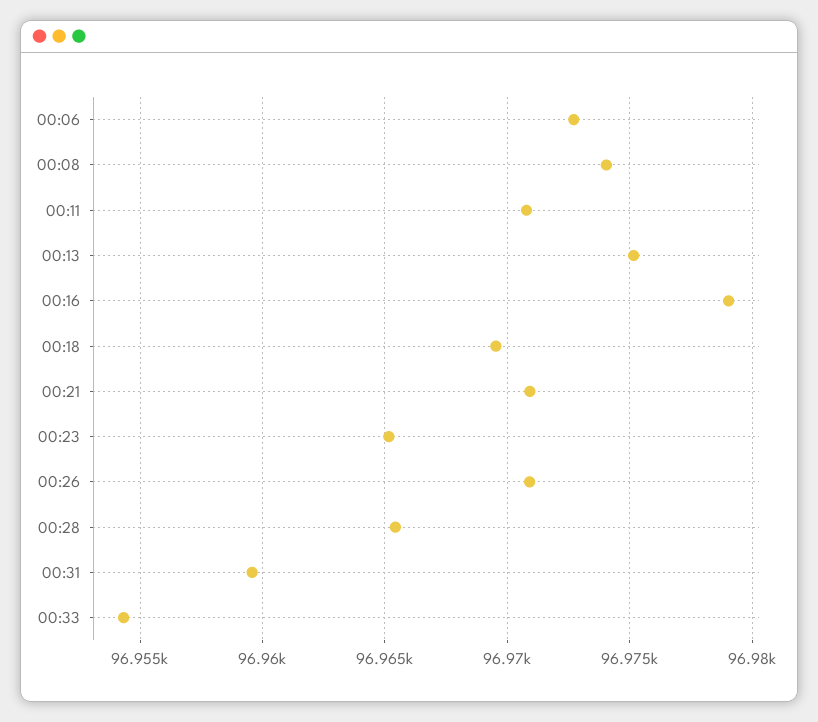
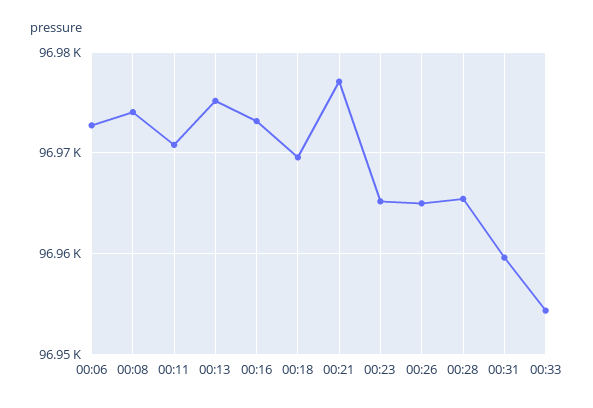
00:16: 96979 -> 96973
00:21: 96971 -> 96977
00:26: 96971 -> 96965

